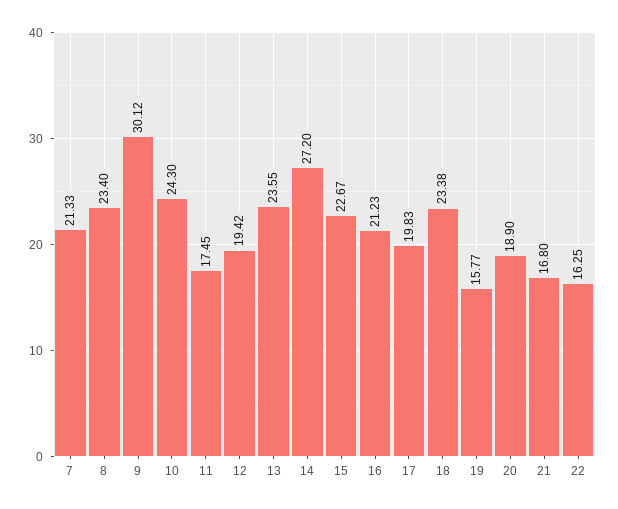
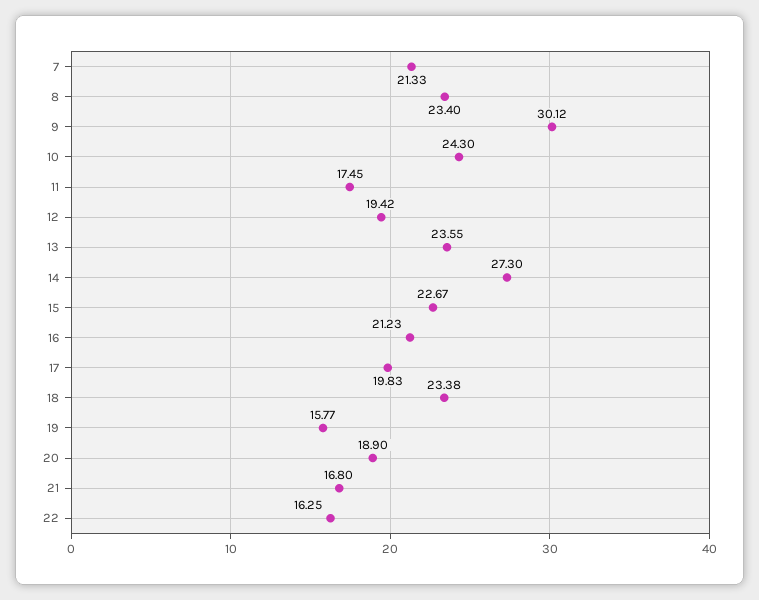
14: 27.2 -> 27.3

